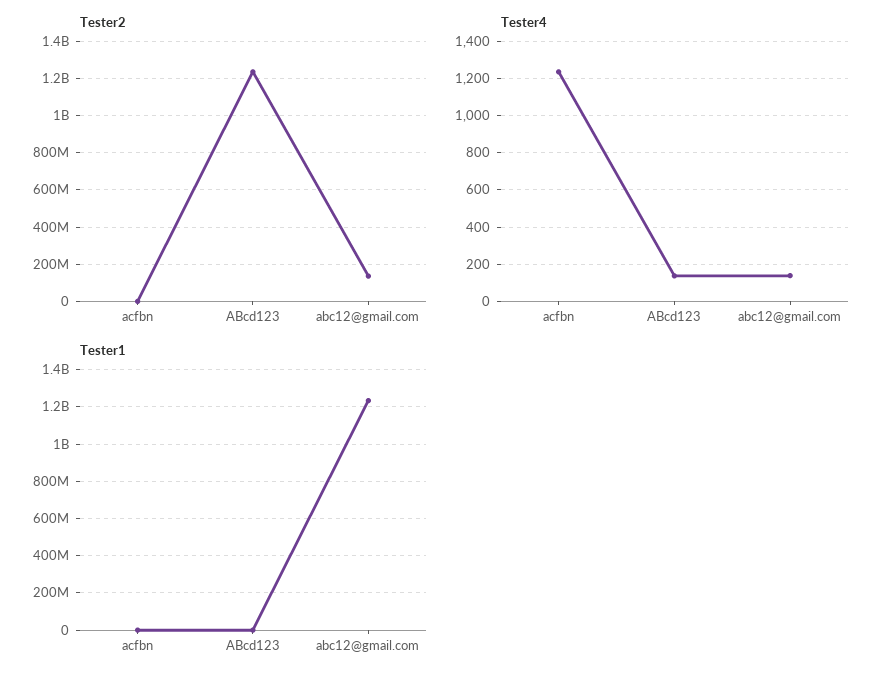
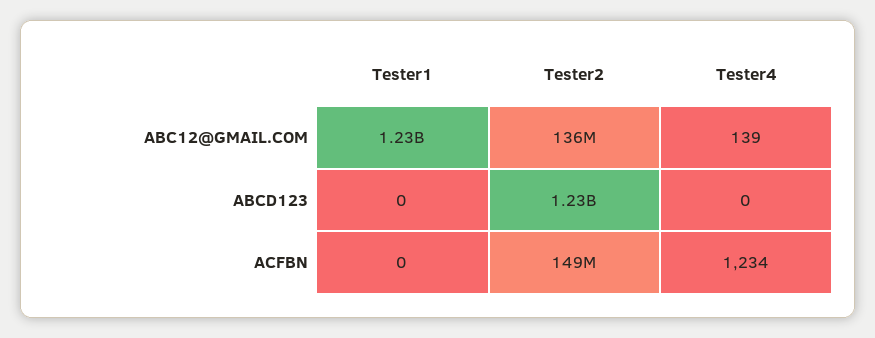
Tester2, acfbn: 0 -> 149000000
Tester4, ABcd123: 150 -> 0

